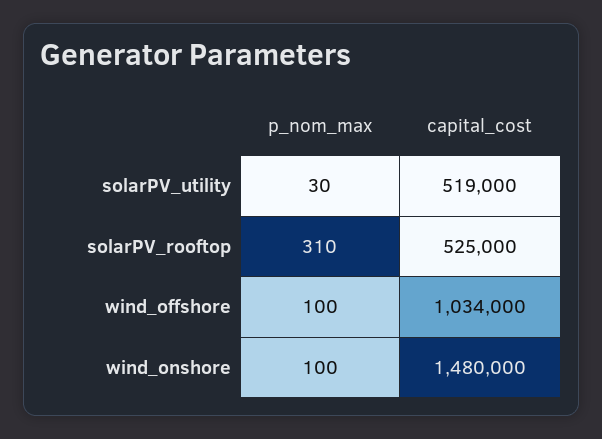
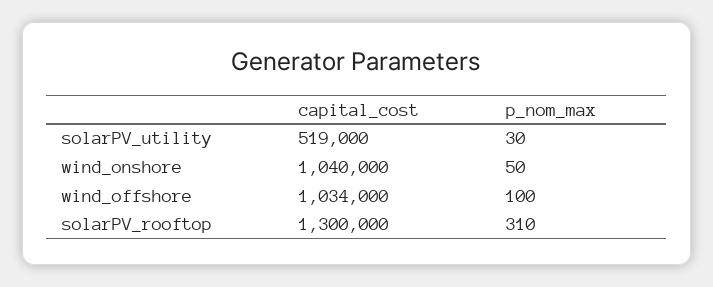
capital_cost, solarPV_rooftop: 525000 -> 1300000
p_nom_max, wind_onshore: 100 -> 50
capital_cost, wind_onshore: 1480000 -> 1040000

